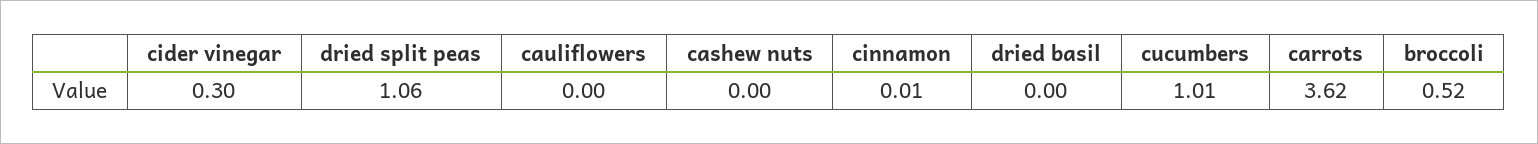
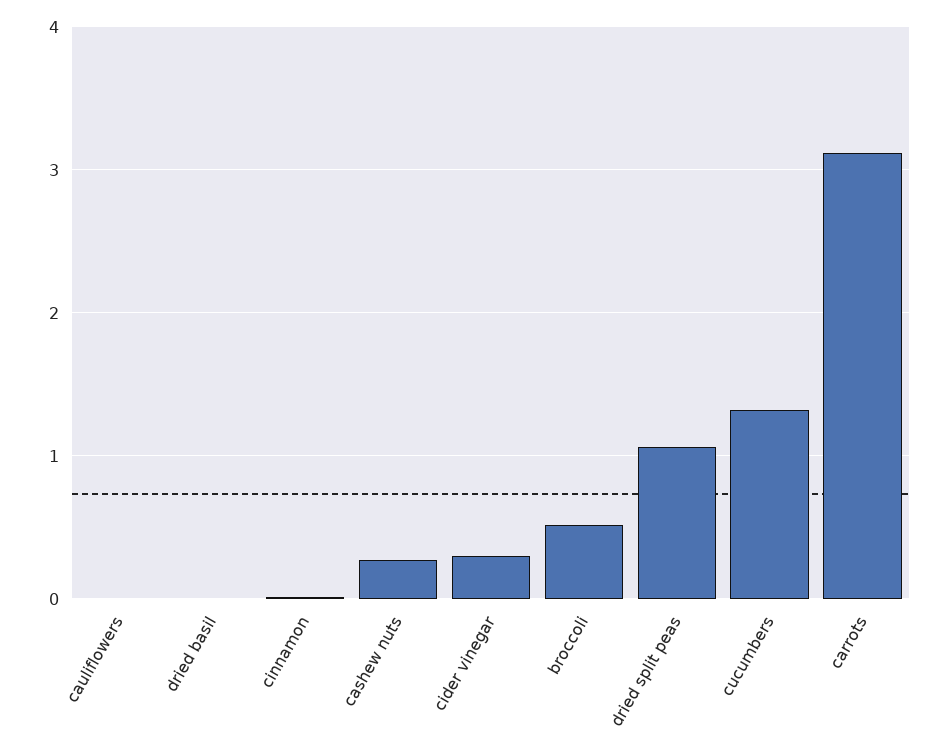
cashew nuts: 0 -> 0.3
cucumbers: 1.01 -> 1.3
carrots: 3.62 -> 3.1

